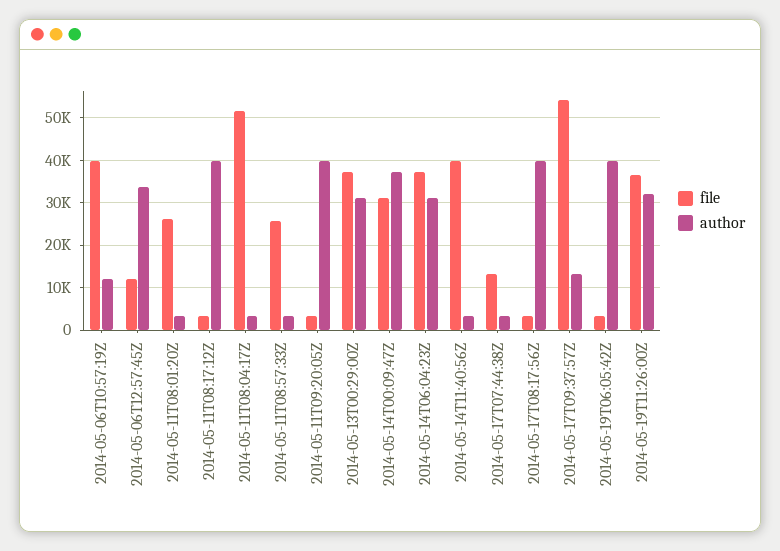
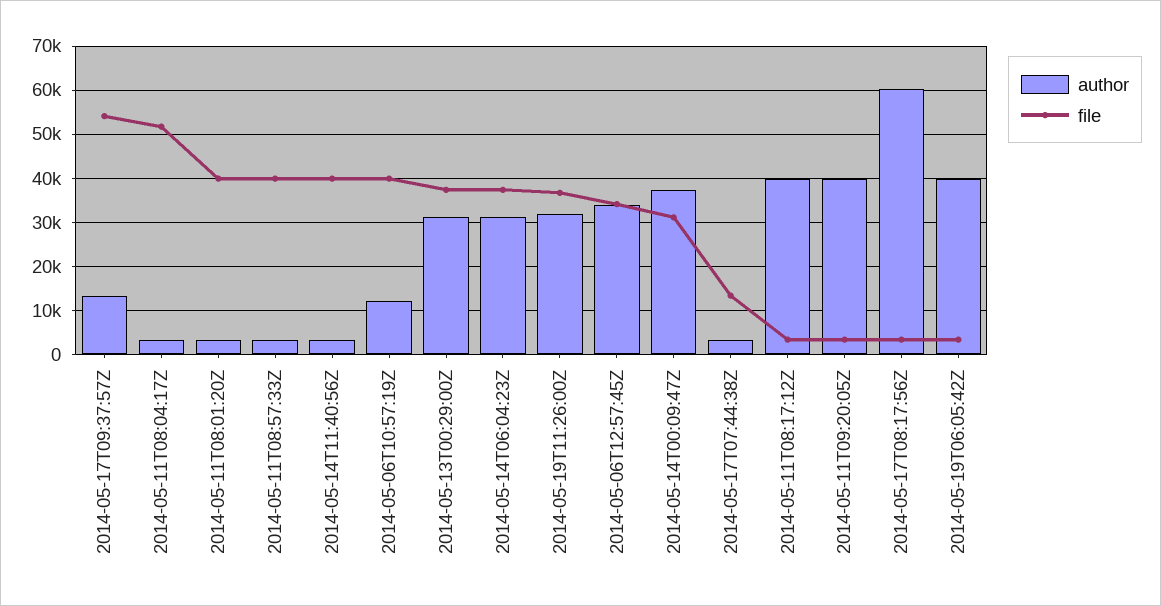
file, 2014-05-06T12:57:45Z: 12000 -> 34000
file, 2014-05-11T08:01:20Z: 26000 -> 40000
file, 2014-05-11T08:57:33Z: 26000 -> 40000
author, 2014-05-17T08:17:56Z: 40000 -> 60000

